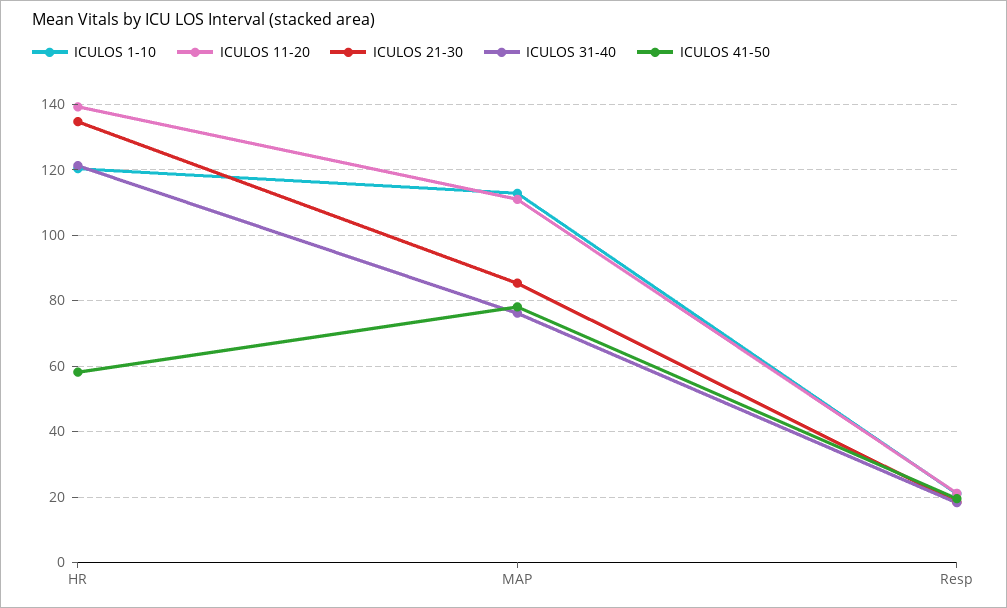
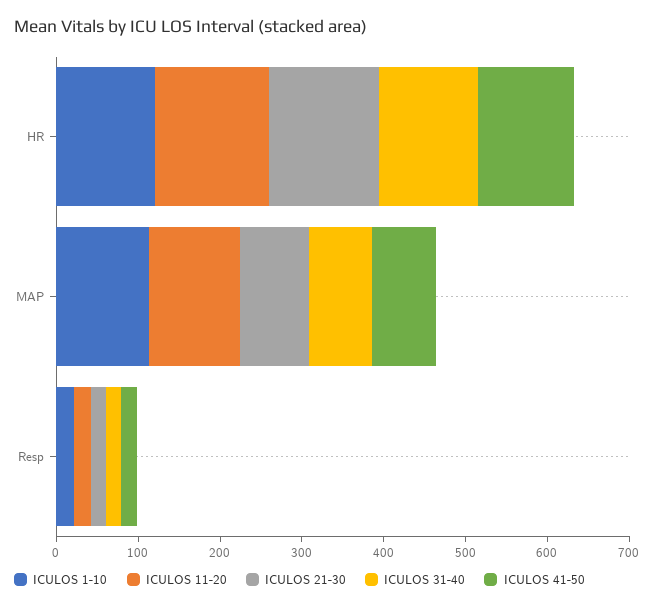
ICULOS 41-50, HR: 58 -> 120

